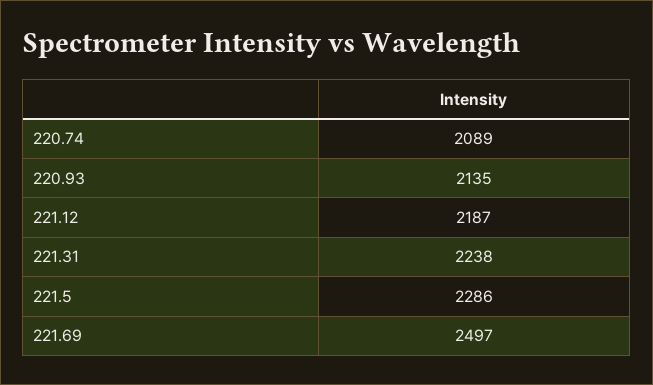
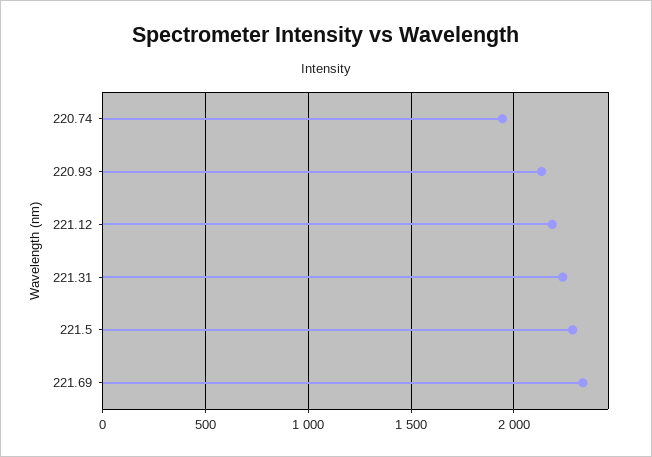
220.74: 2089 -> 1950
221.69: 2497 -> 2350

